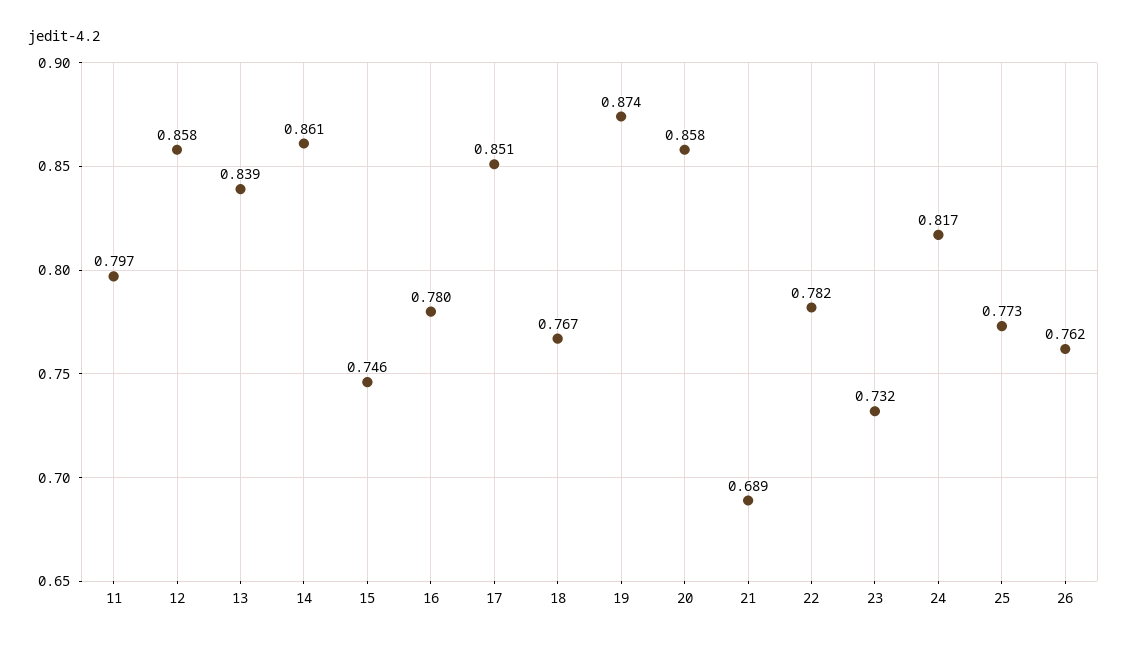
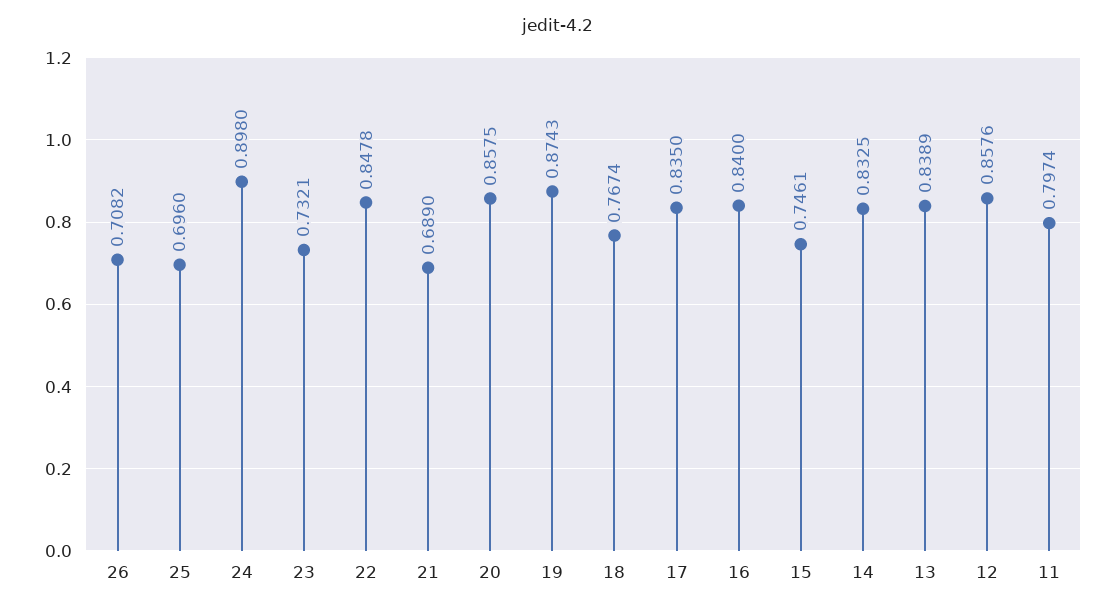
14: 0.861 -> 0.8325
16: 0.78 -> 0.84
17: 0.851 -> 0.835
22: 0.782 -> 0.8478
24: 0.817 -> 0.898
25: 0.773 -> 0.696
26: 0.762 -> 0.7082

